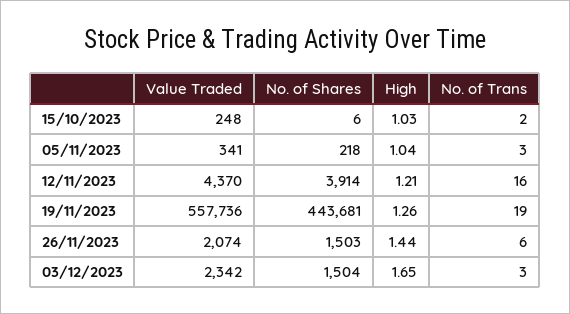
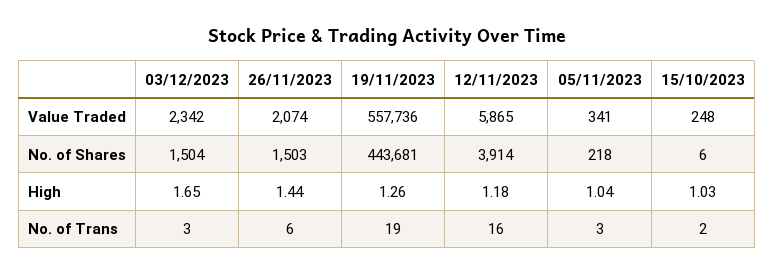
Value Traded, 12/11/2023: 4370 -> 5865
High, 12/11/2023: 1.21 -> 1.18

